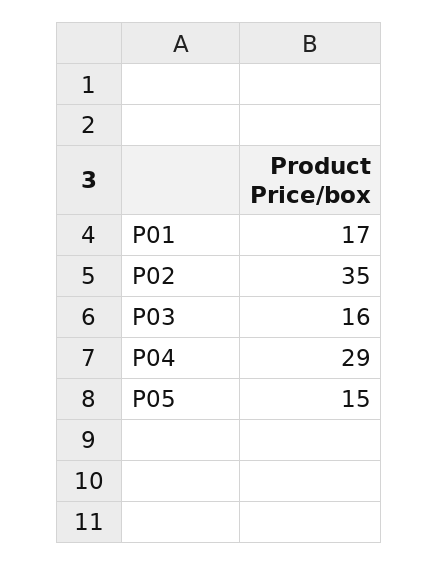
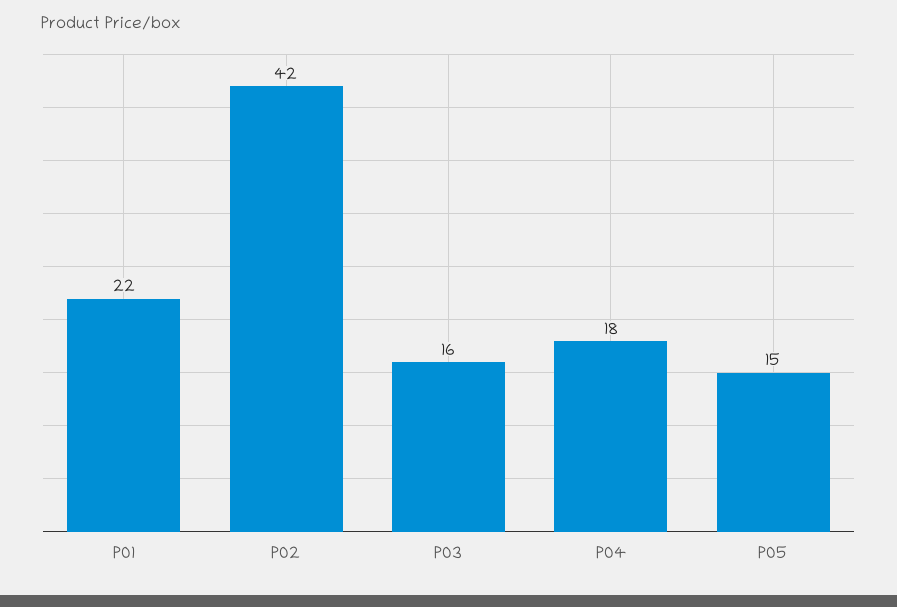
P01: 17 -> 22
P02: 35 -> 42
P04: 29 -> 18

